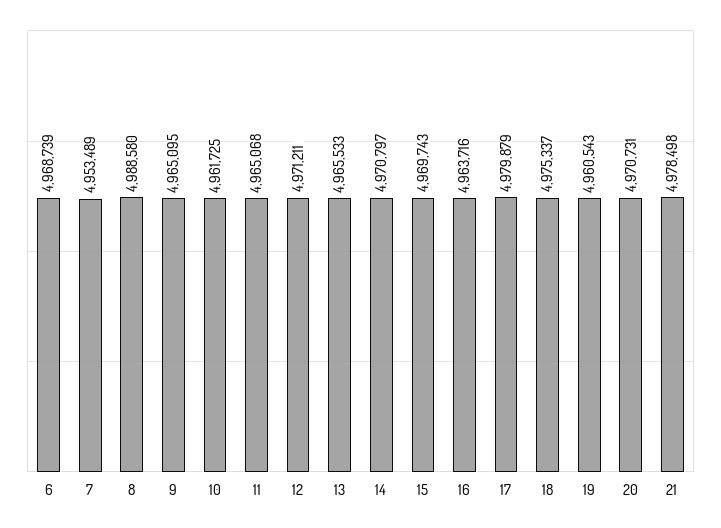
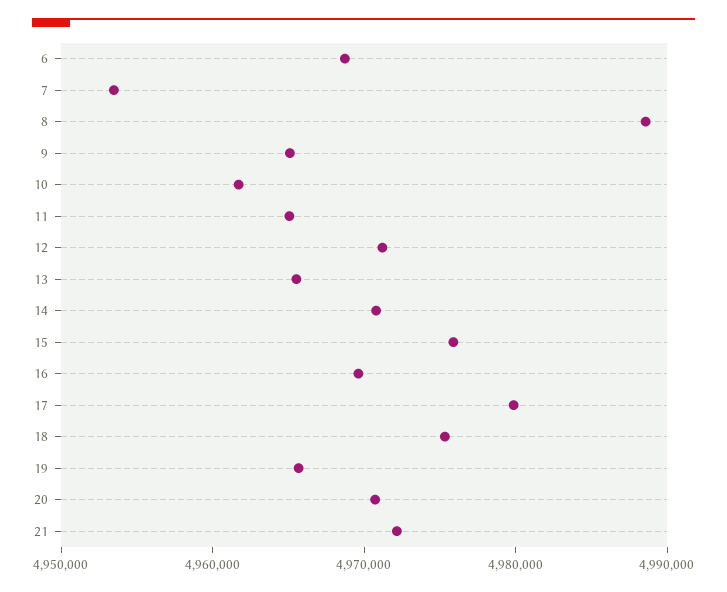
15: 4969743 -> 4976000
16: 4963716 -> 4970000
19: 4960543 -> 4966000
21: 4978498 -> 4972000

